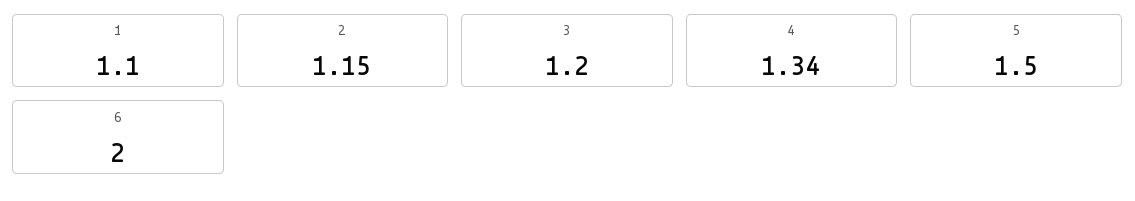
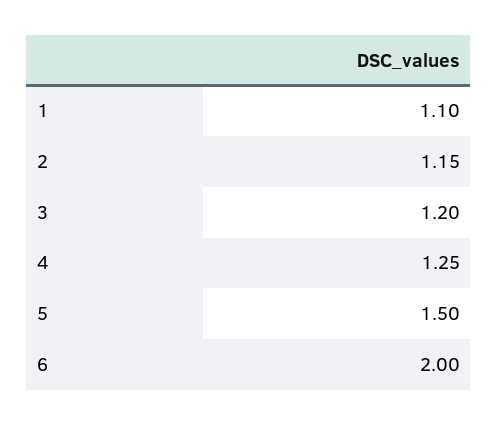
4: 1.34 -> 1.25

